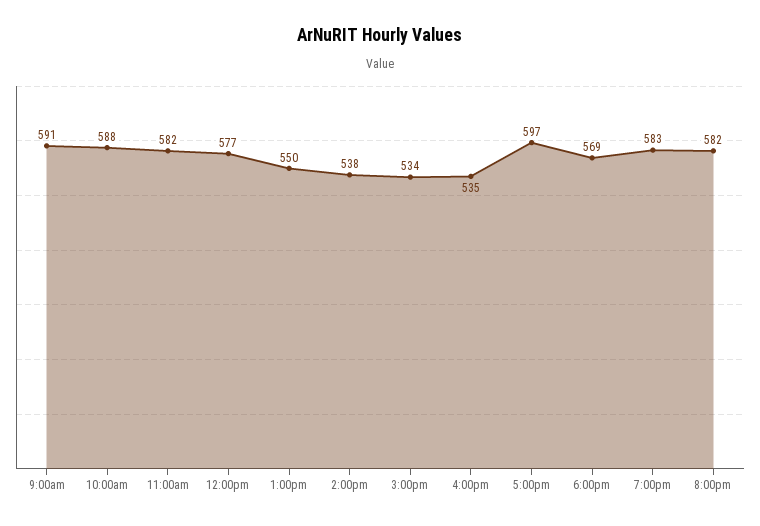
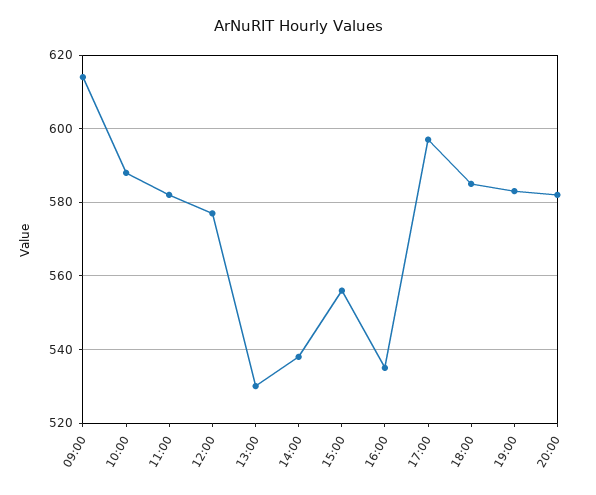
9:00am: 591 -> 615
1:00pm: 550 -> 530
3:00pm: 534 -> 555
6:00pm: 569 -> 585

